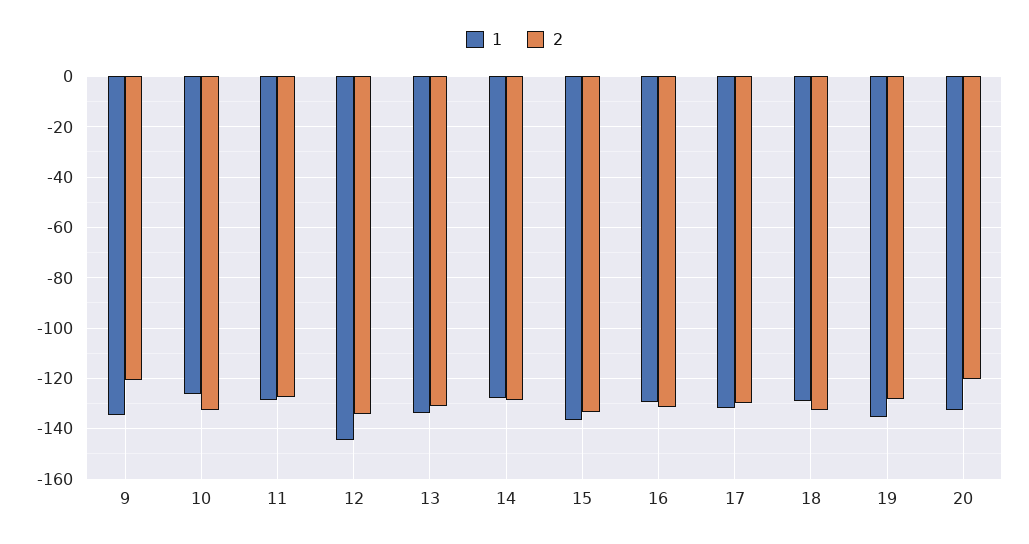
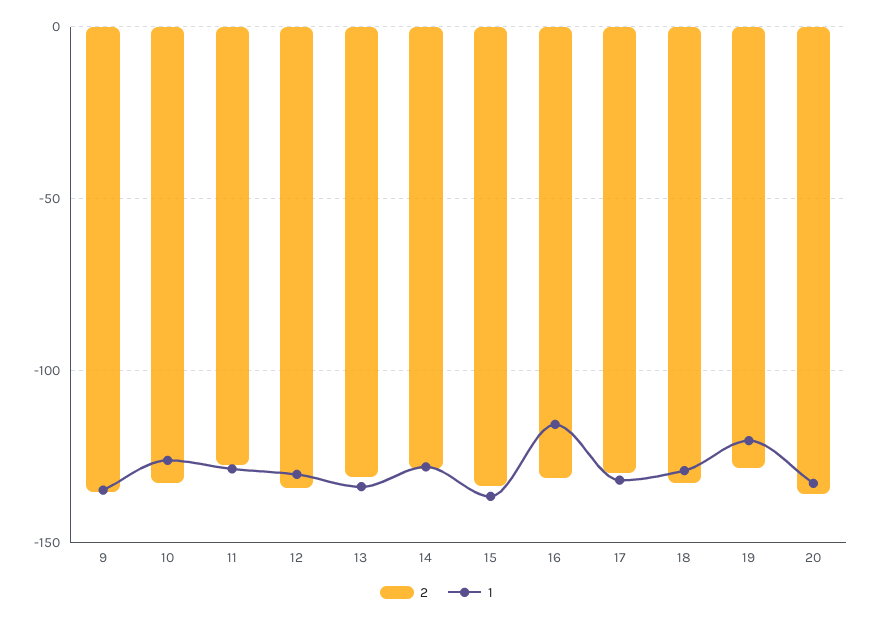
2, 9: -120 -> -135
1, 12: -145 -> -130
1, 16: -130 -> -115
1, 19: -135 -> -120
2, 20: -120 -> -135

